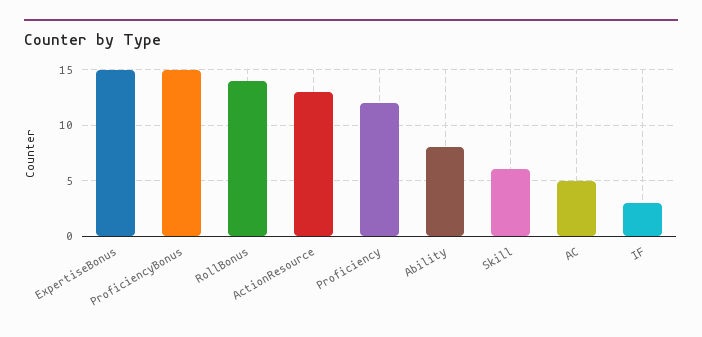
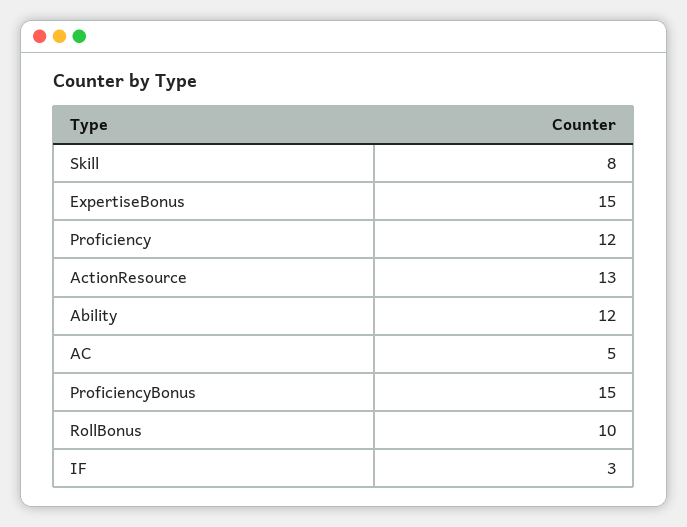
RollBonus: 14 -> 10
Ability: 8 -> 12
Skill: 6 -> 8

